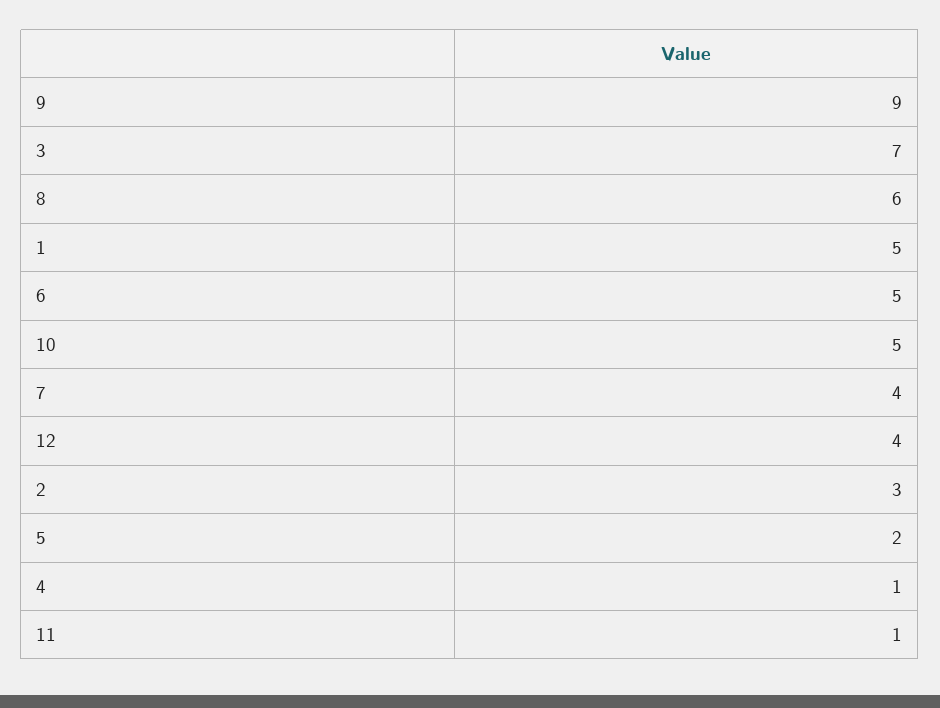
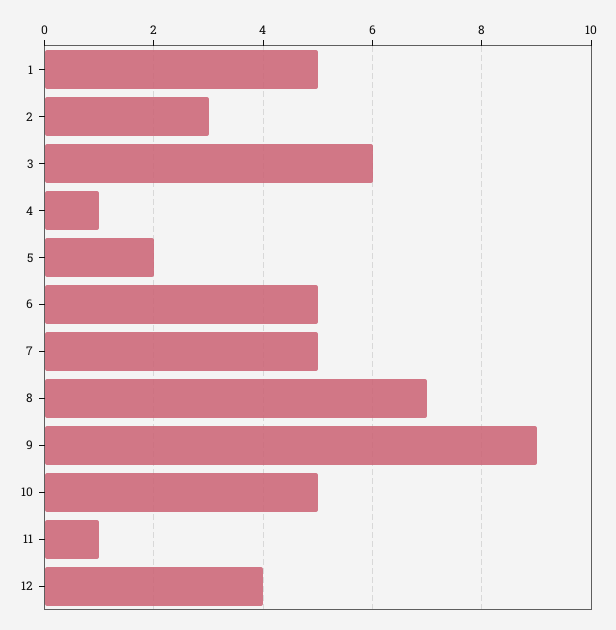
3: 7 -> 6
8: 6 -> 7
7: 4 -> 5

